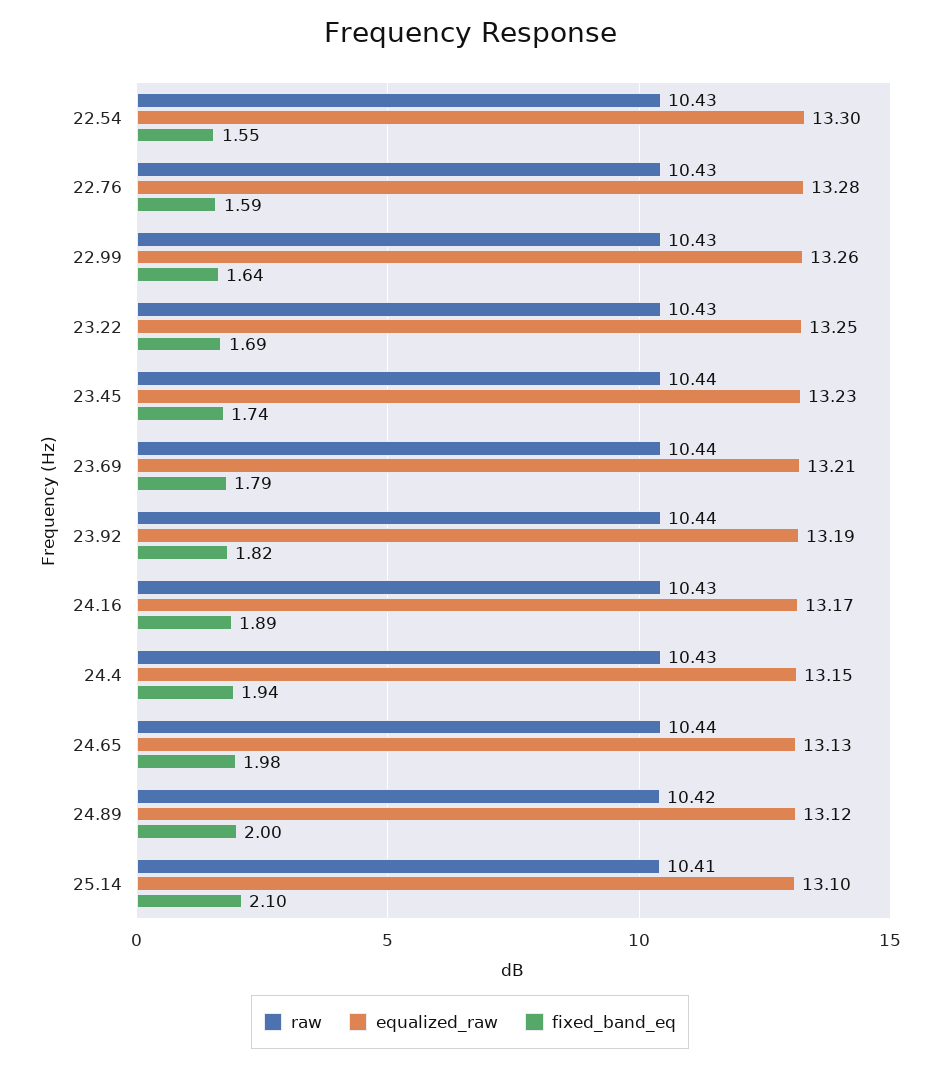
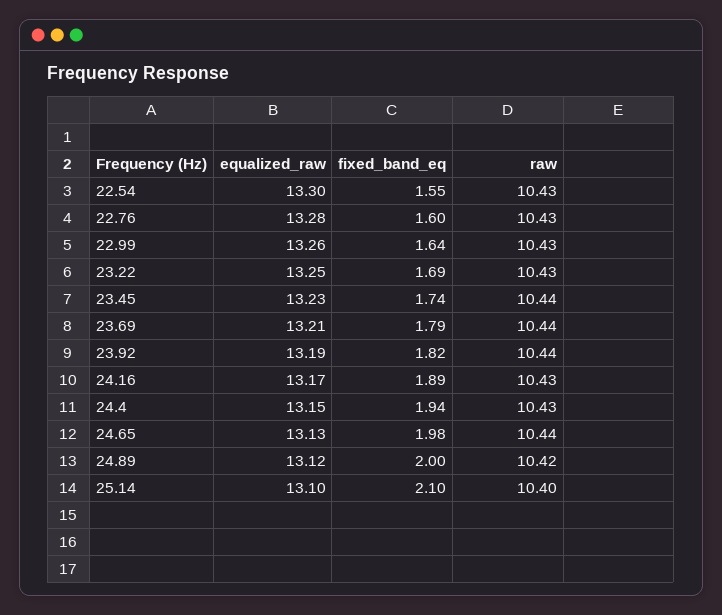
fixed_band_eq, 22.76: 1.59 -> 1.6
raw, 25.14: 10.41 -> 10.4

